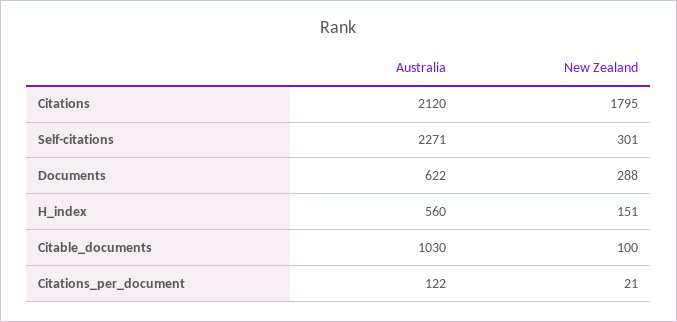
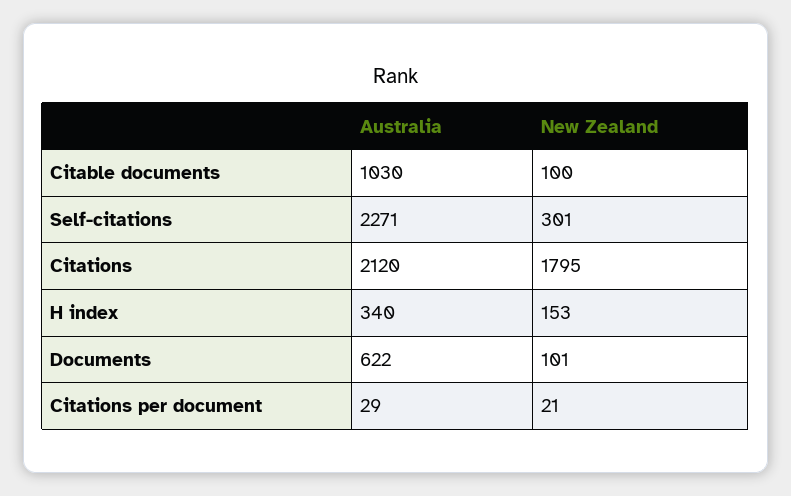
New Zealand, Documents: 288 -> 101
Australia, H_index: 560 -> 340
New Zealand, H_index: 151 -> 153
Australia, Citations_per_document: 122 -> 29

